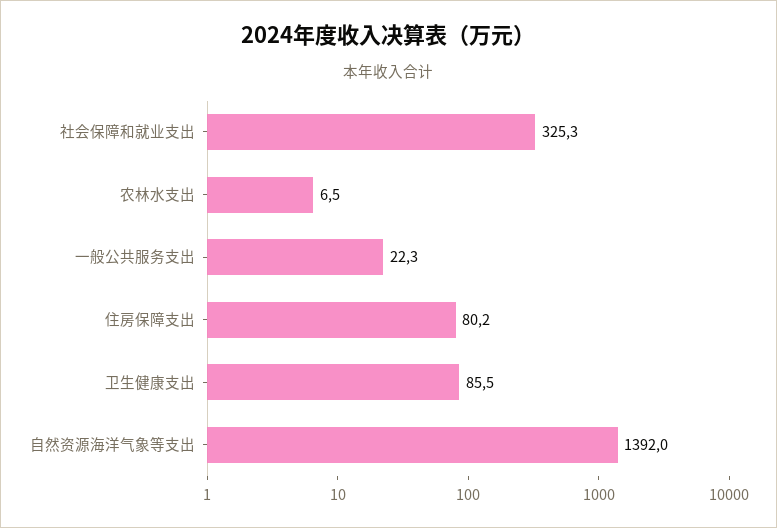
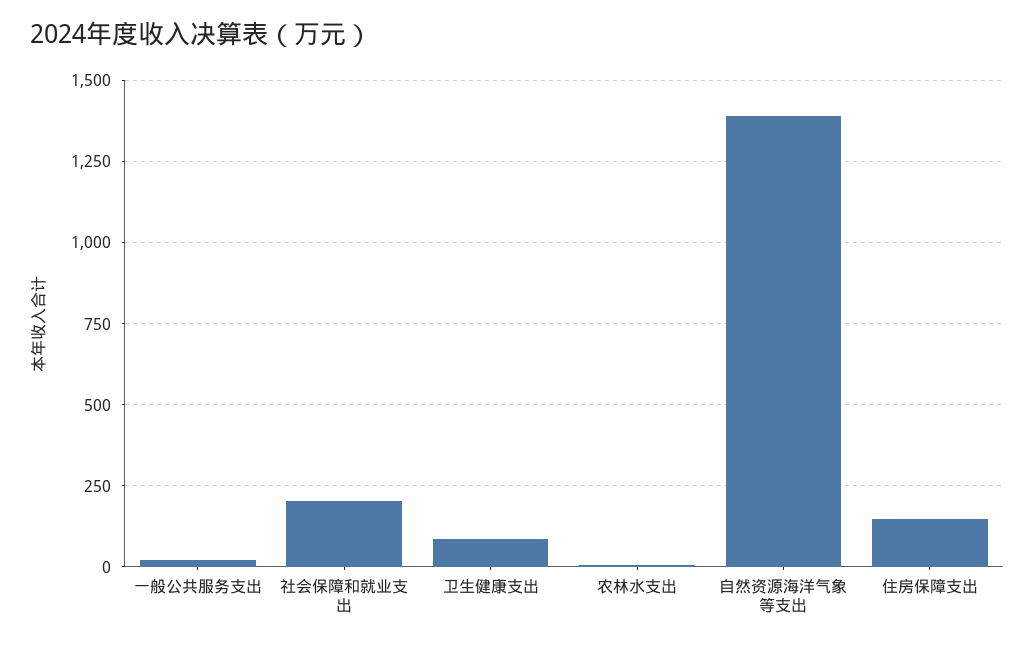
社会保障和就业支出: 325.3 -> 200
住房保障支出: 80.2 -> 150

